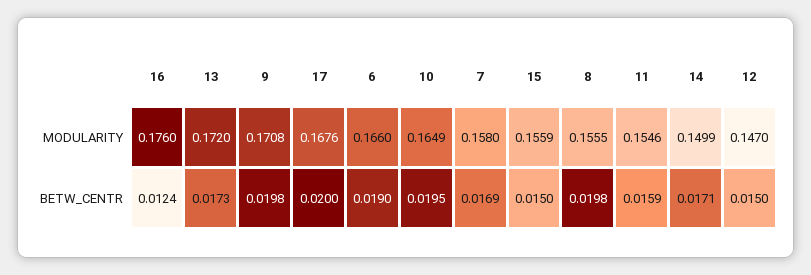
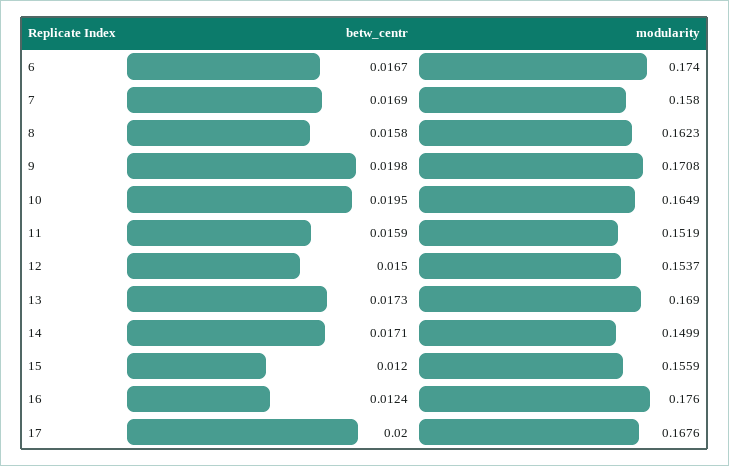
13, MODULARITY: 0.172 -> 0.169
6, MODULARITY: 0.166 -> 0.174
8, MODULARITY: 0.1555 -> 0.1623
11, MODULARITY: 0.1546 -> 0.1519
12, MODULARITY: 0.147 -> 0.1537
6, BETW_CENTR: 0.019 -> 0.0167
15, BETW_CENTR: 0.015 -> 0.012
8, BETW_CENTR: 0.0198 -> 0.0158

